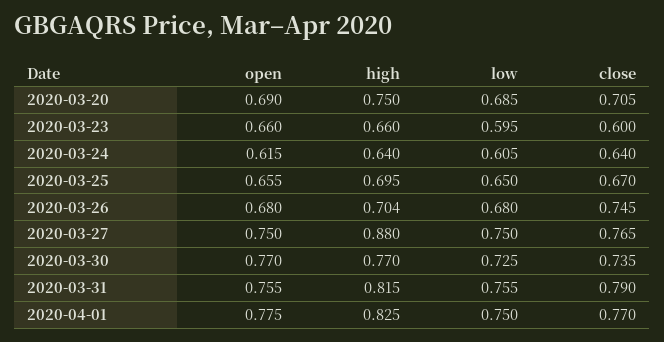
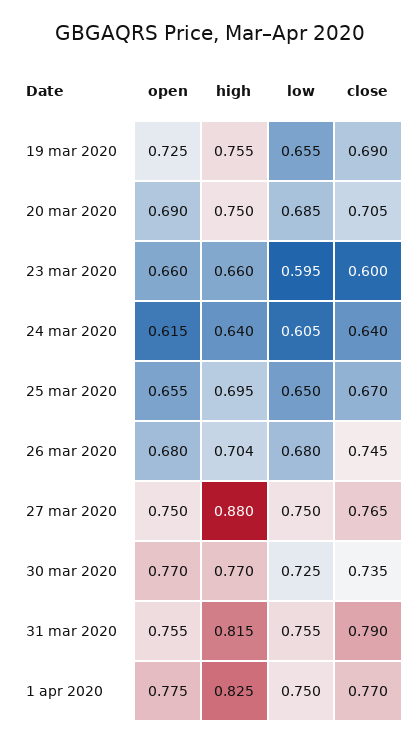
open, 19 mar 2020: none -> 0.725
high, 19 mar 2020: none -> 0.755
low, 19 mar 2020: none -> 0.655
close, 19 mar 2020: none -> 0.69

